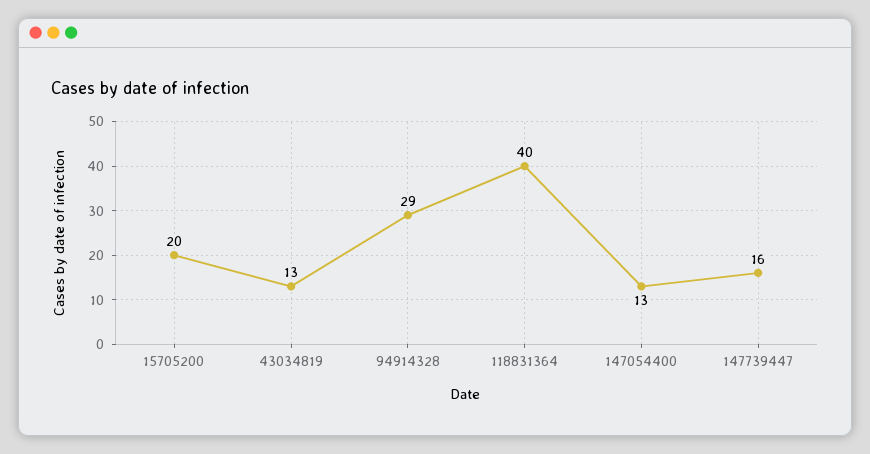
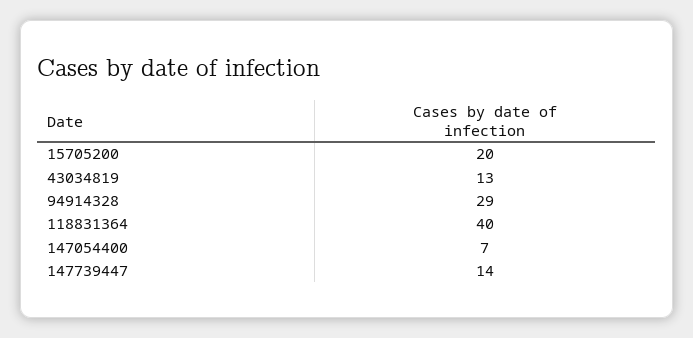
147054400: 13 -> 7
147739447: 16 -> 14

